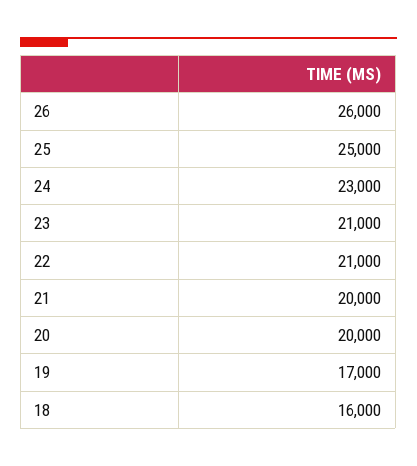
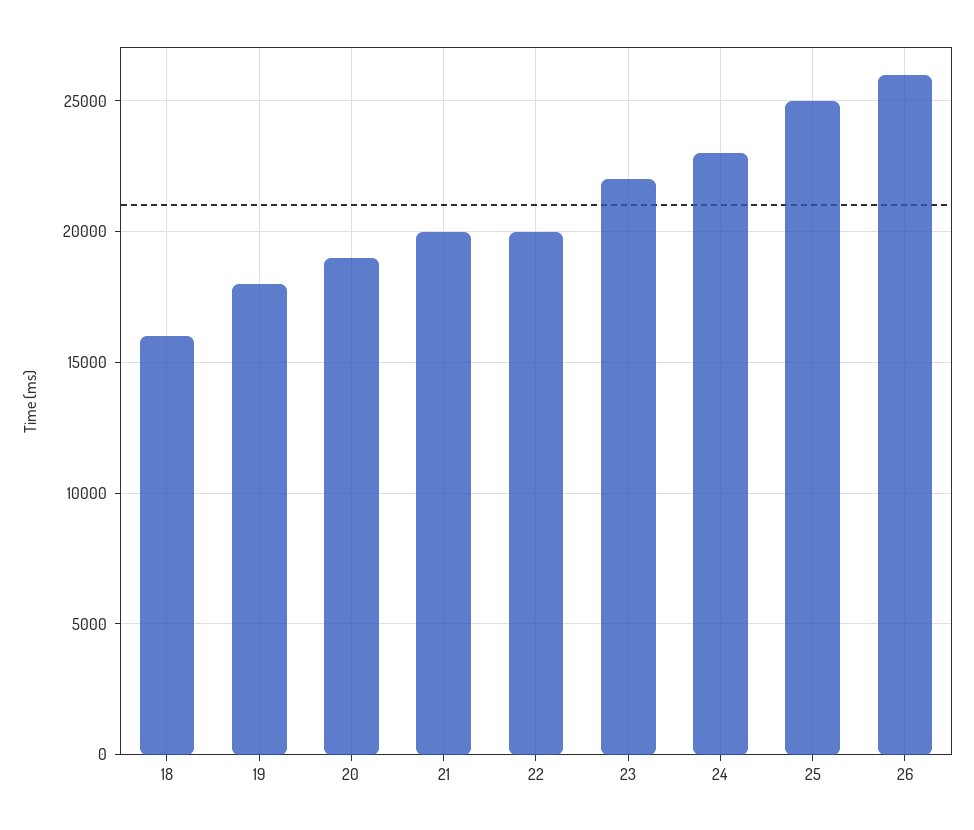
23: 21000 -> 22000
22: 21000 -> 20000
20: 20000 -> 19000
19: 17000 -> 18000

